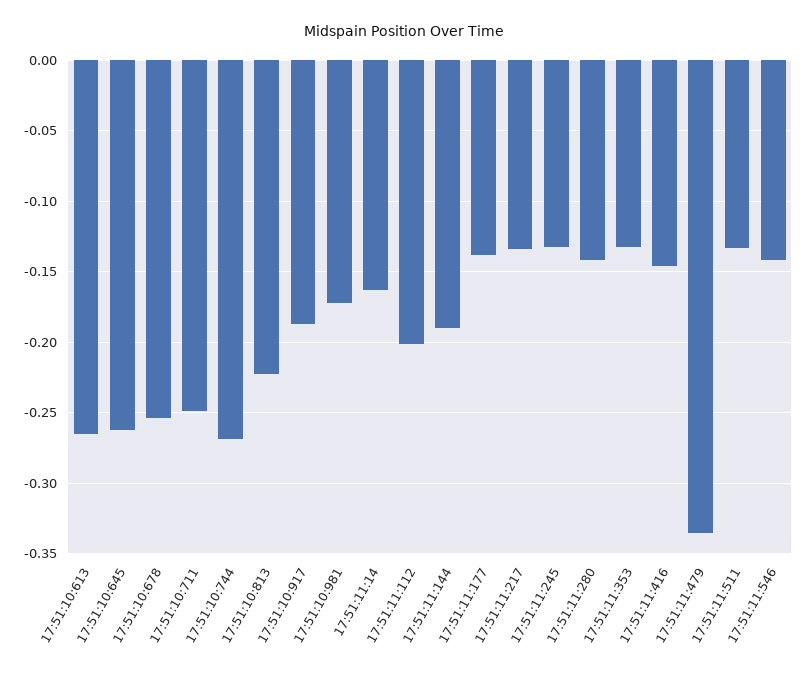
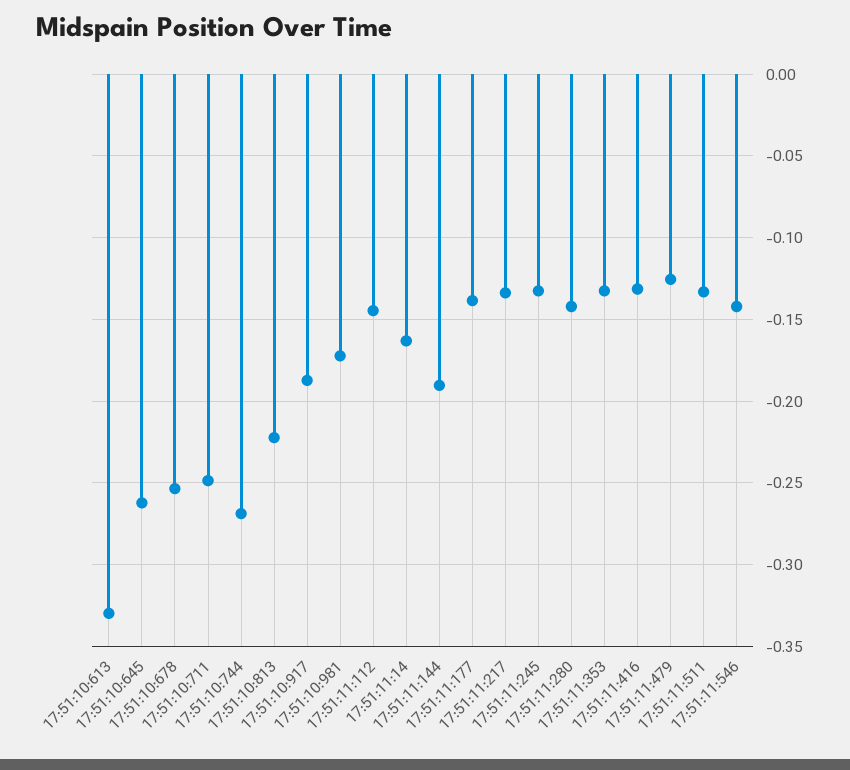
17:51:10:613: -0.265 -> -0.33
17:51:11:112: -0.2 -> -0.145
17:51:11:416: -0.145 -> -0.13
17:51:11:479: -0.335 -> -0.125

